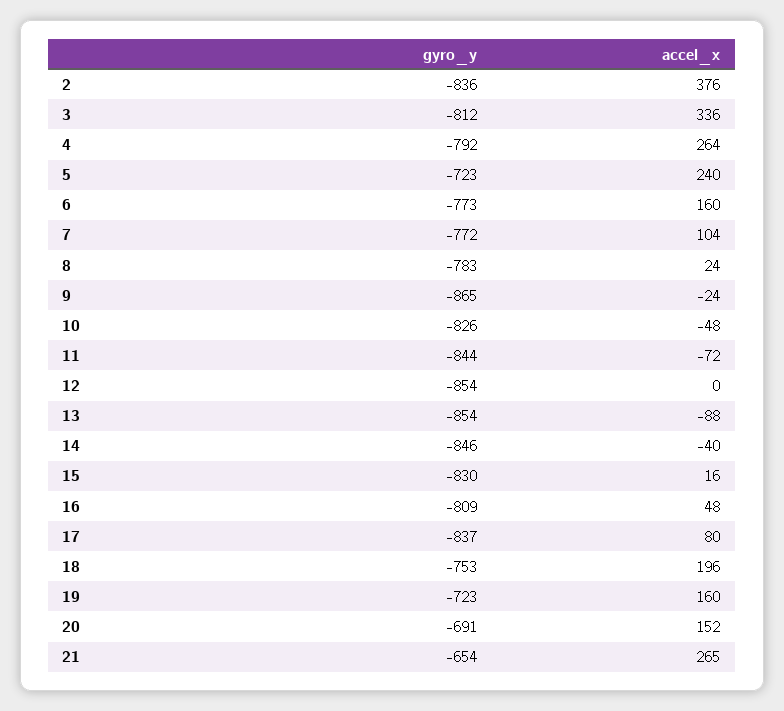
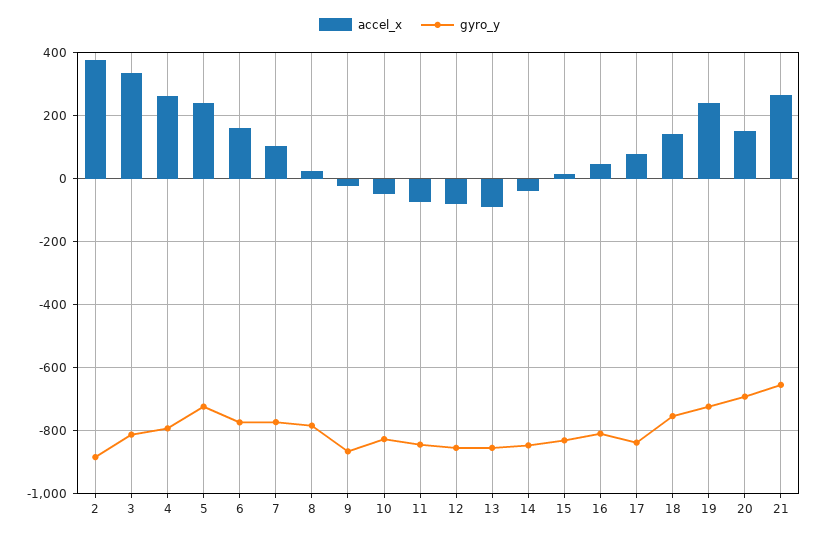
gyro_y, 2: -836 -> -880
accel_x, 12: 0 -> -80
accel_x, 18: 196 -> 140
accel_x, 19: 160 -> 240

